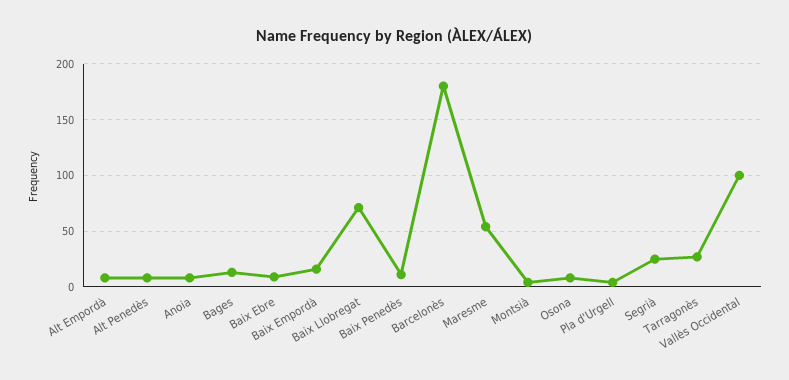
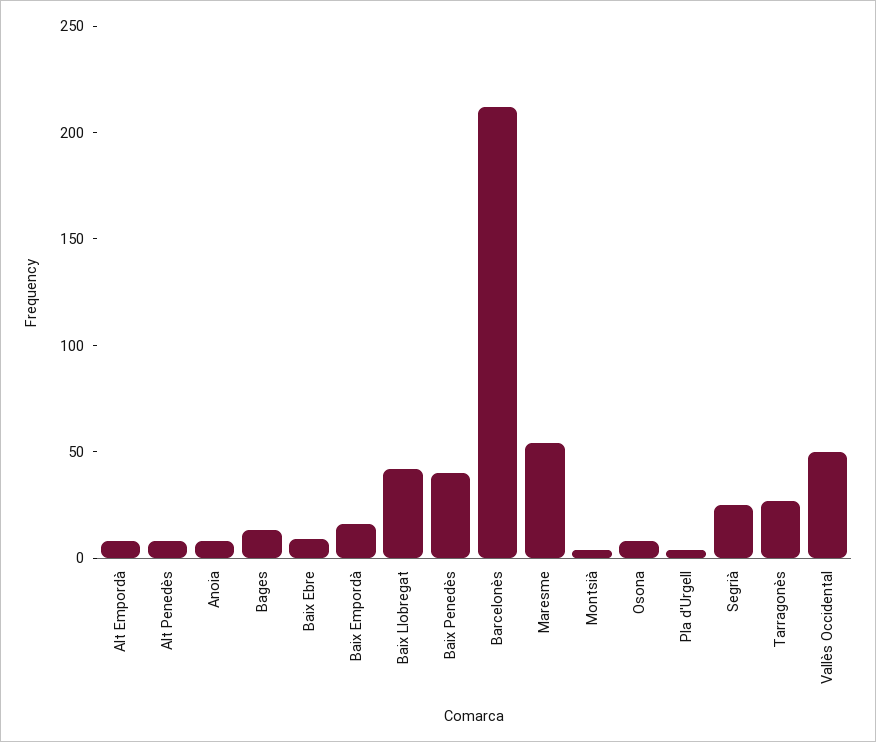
Baix Llobregat: 70 -> 40
Baix Penedès: 10 -> 40
Barcelonès: 180 -> 210
Vallès Occidental: 100 -> 50

